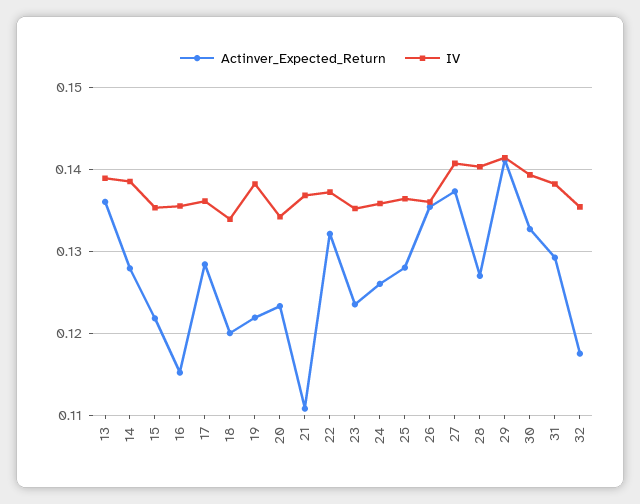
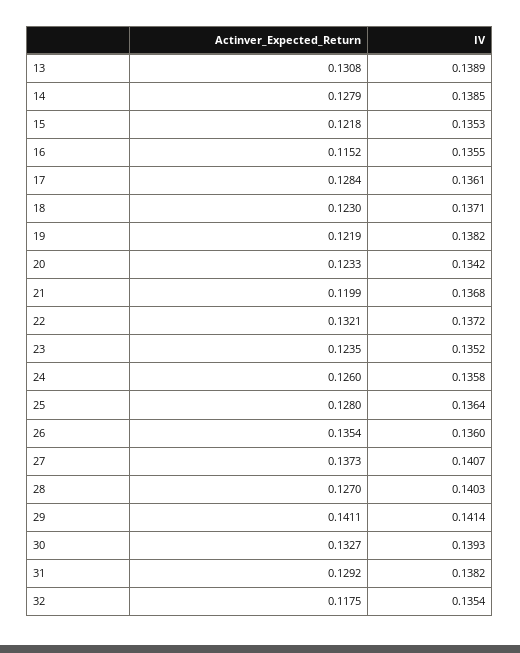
Actinver_Expected_Return, 13: 0.136 -> 0.1308
Actinver_Expected_Return, 18: 0.12 -> 0.123
IV, 18: 0.134 -> 0.1371
Actinver_Expected_Return, 21: 0.111 -> 0.1199

